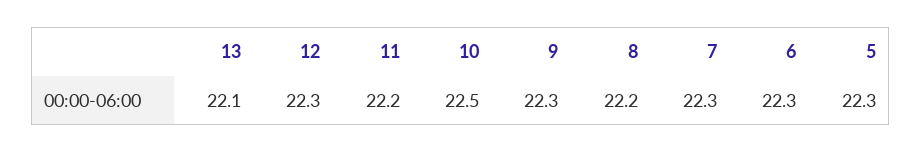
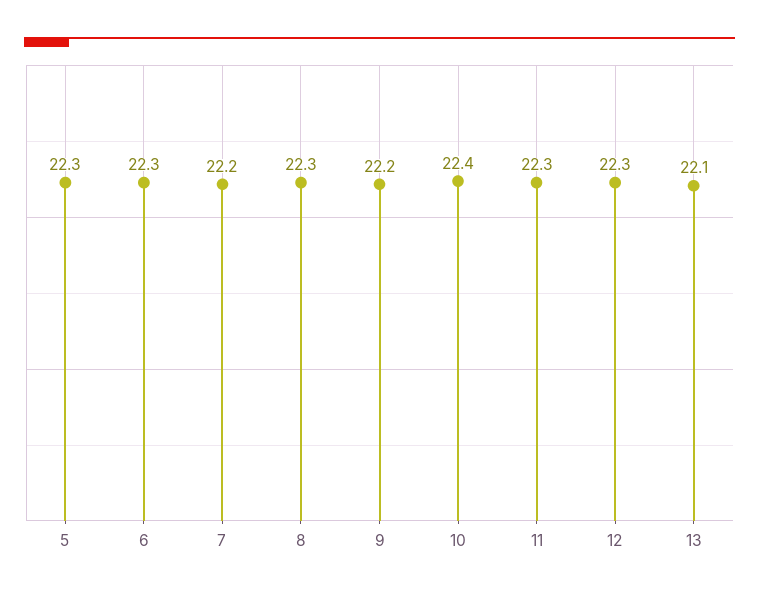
11: 22.2 -> 22.3
10: 22.5 -> 22.4
9: 22.3 -> 22.2
8: 22.2 -> 22.3
7: 22.3 -> 22.2

